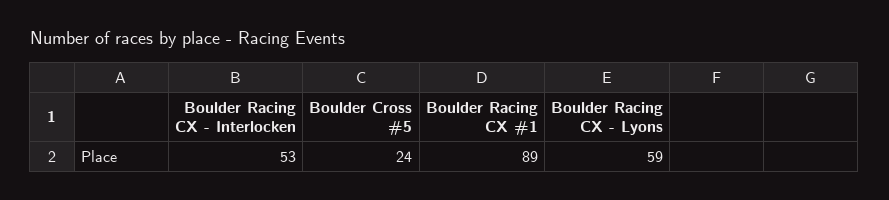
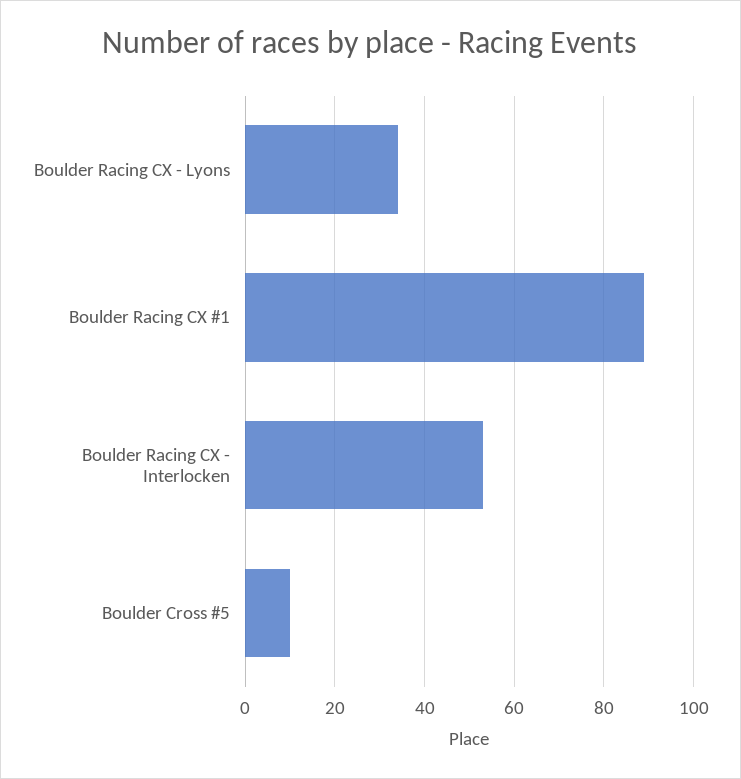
Boulder Cross #5: 24 -> 10
Boulder Racing CX - Lyons: 59 -> 35

